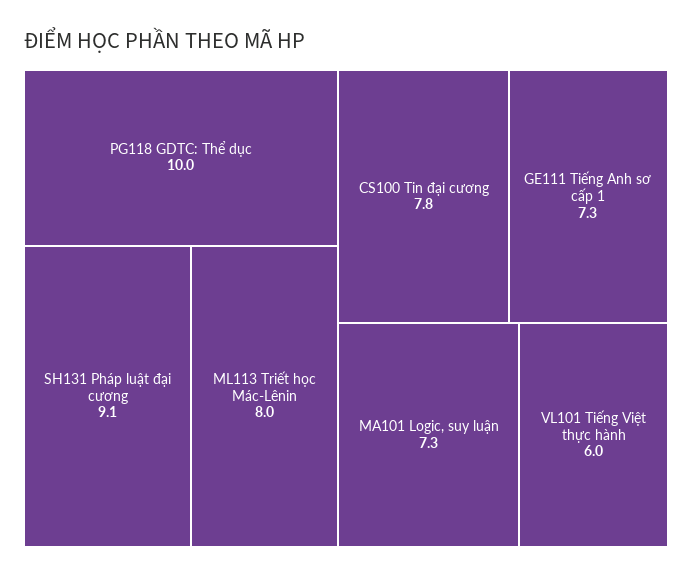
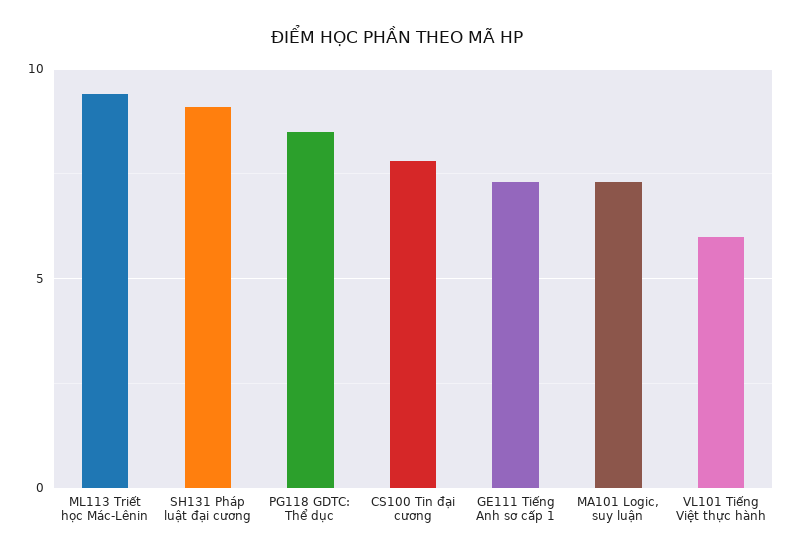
PG118 GDTC: Thể dục: 10 -> 8.5
ML113 Triết học Mác-Lênin: 8 -> 9.5

